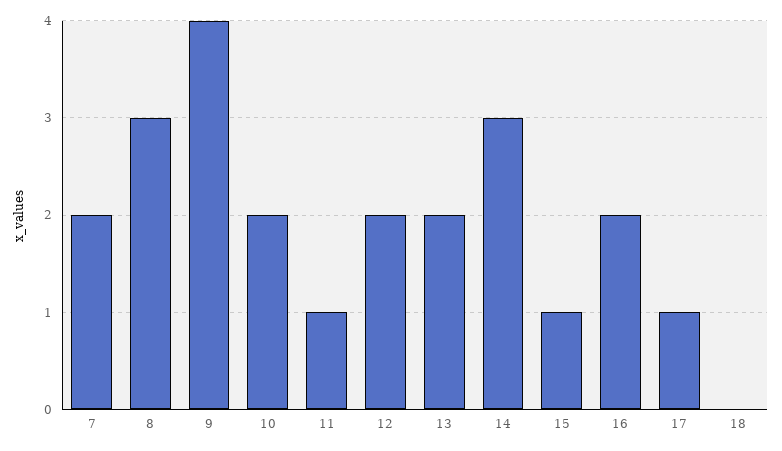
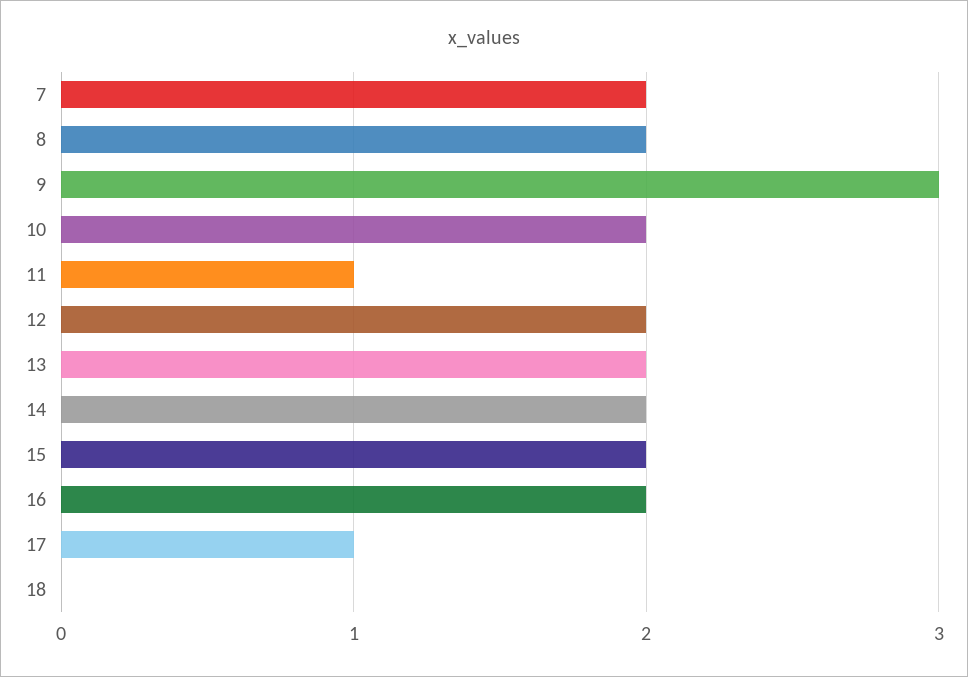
8: 3 -> 2
9: 4 -> 3
14: 3 -> 2
15: 1 -> 2

